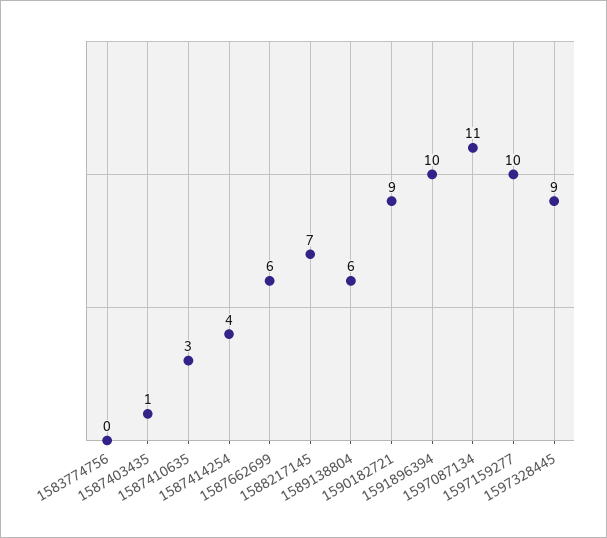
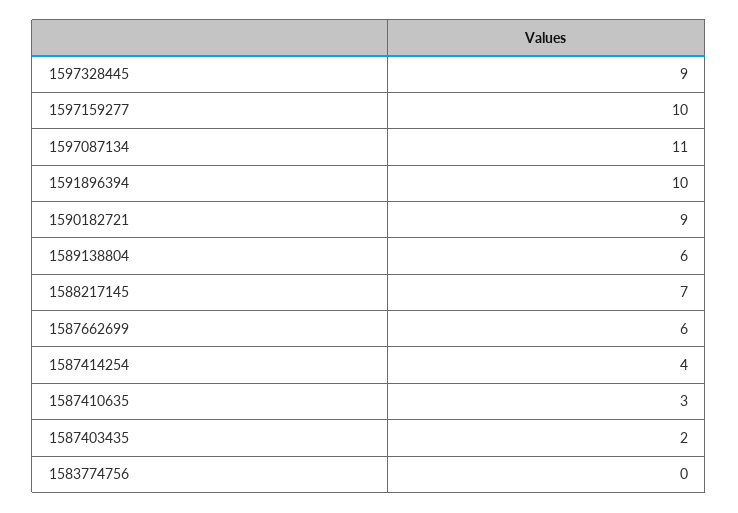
1587403435: 1 -> 2

